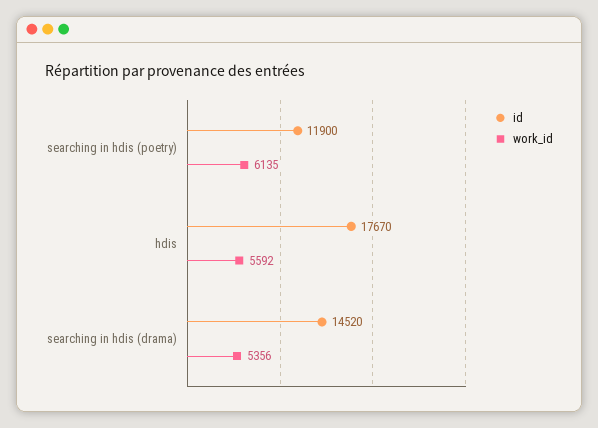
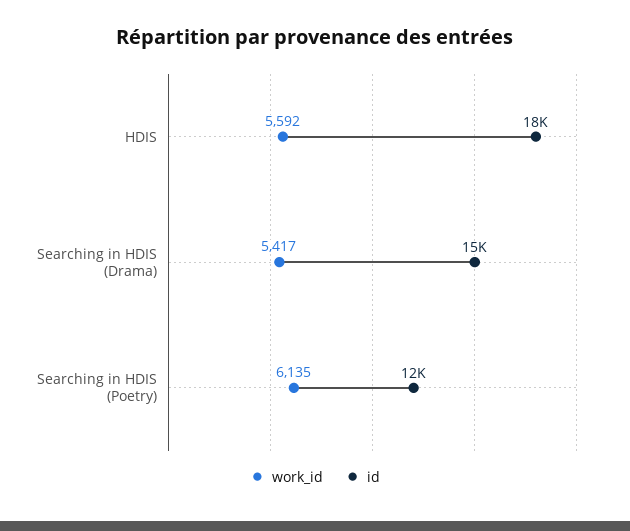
work_id, searching in hdis (drama): 5356 -> 5417

